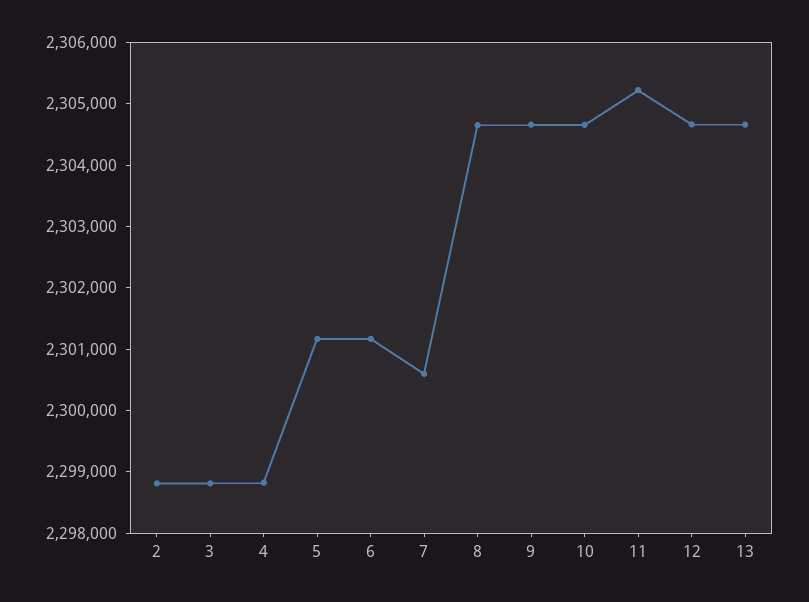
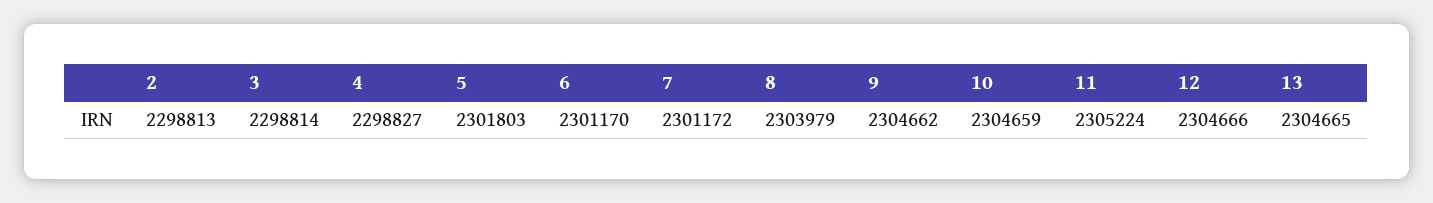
5: 2301200 -> 2301803
7: 2300600 -> 2301172
8: 2304600 -> 2303979

